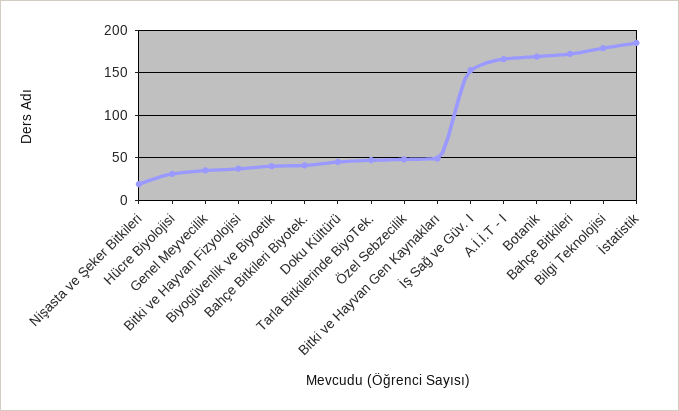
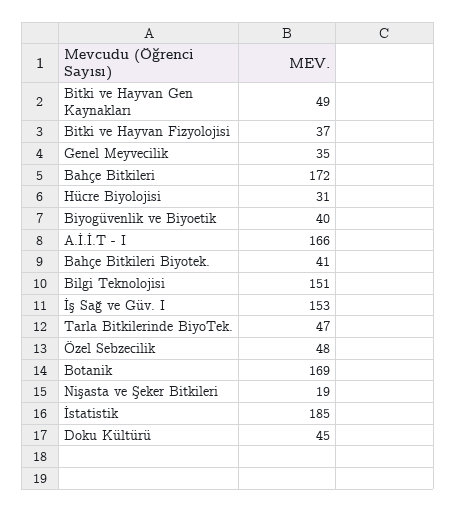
Bilgi Teknolojisi: 180 -> 151

